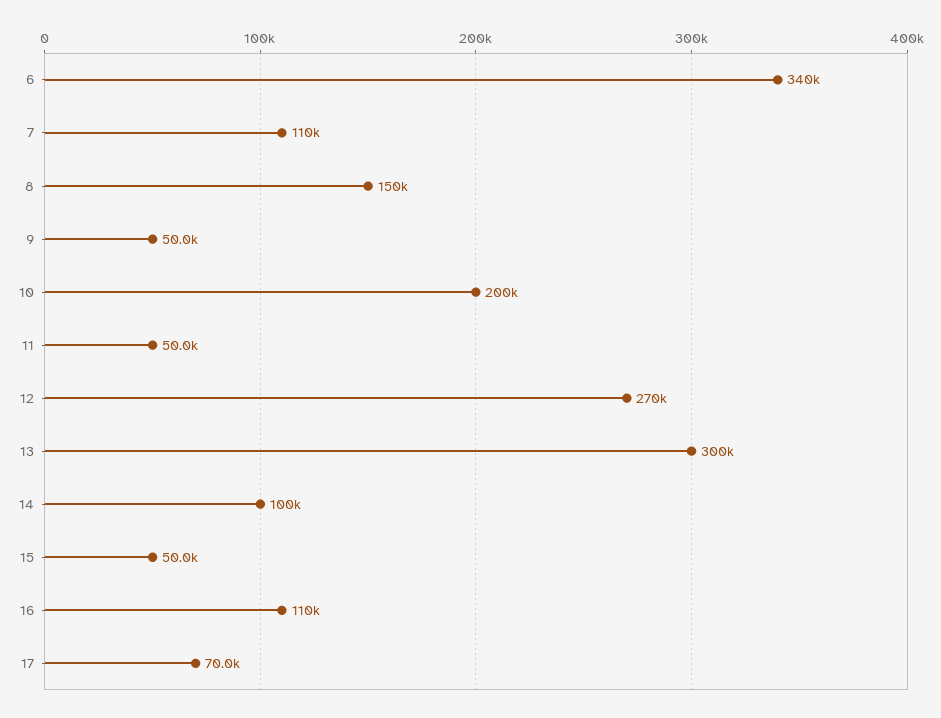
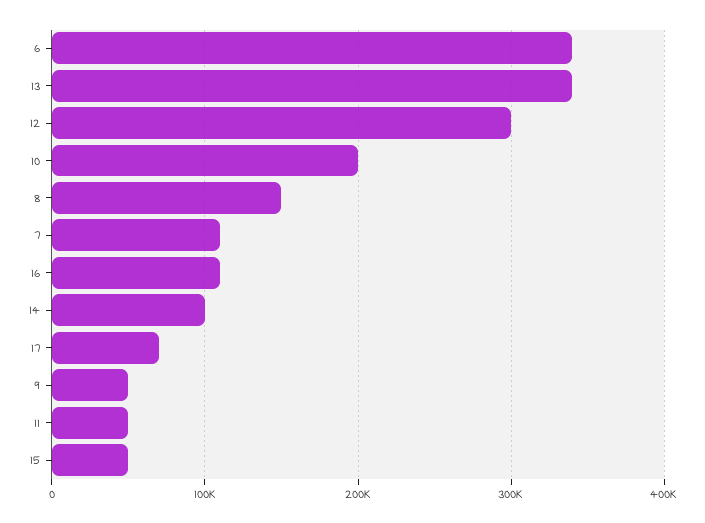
12: 270000 -> 300000
13: 300000 -> 340000

